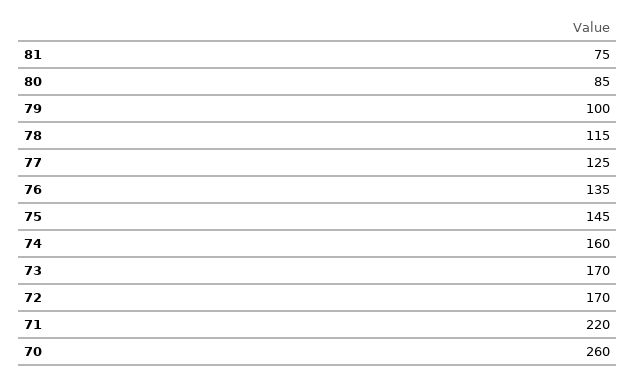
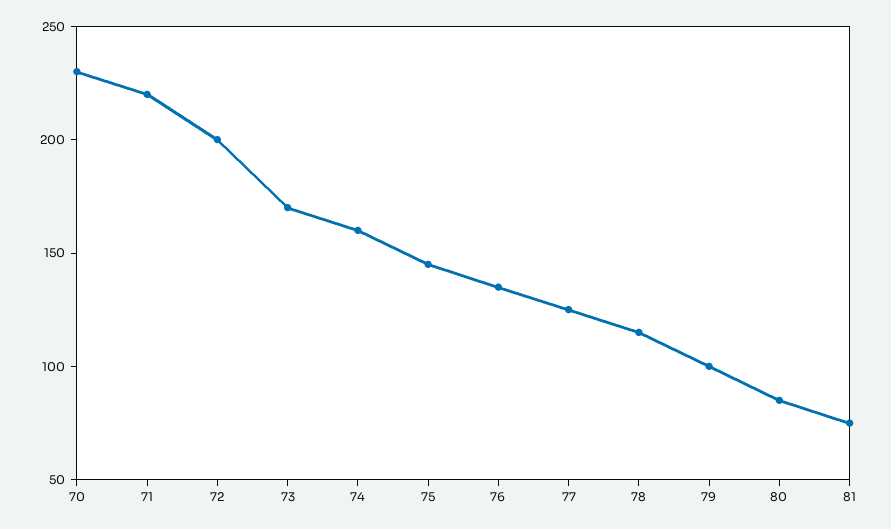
72: 170 -> 200
70: 260 -> 230

